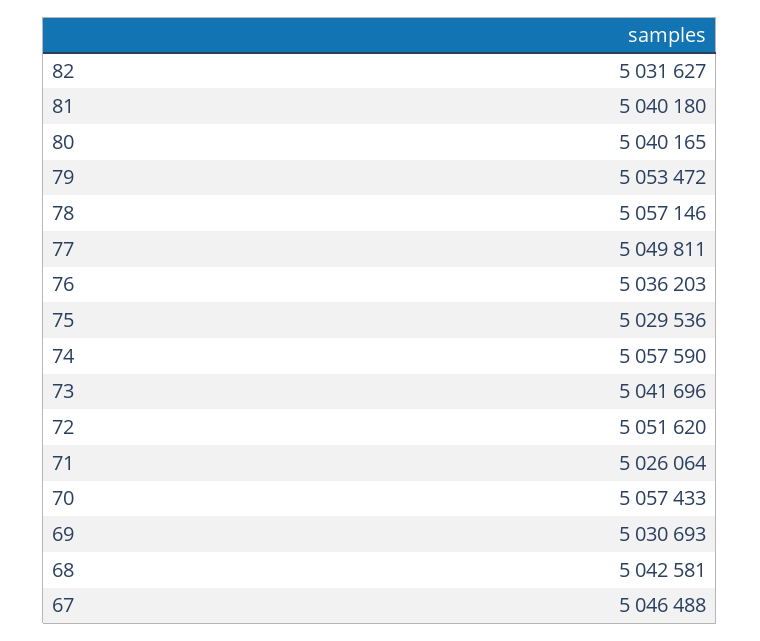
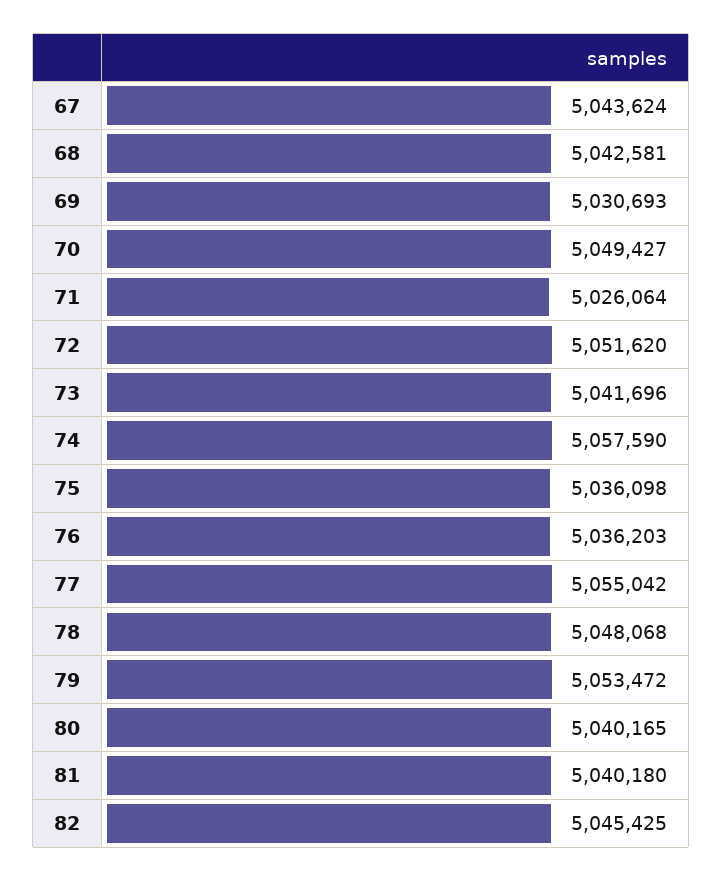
82: 5031627 -> 5045425
78: 5057146 -> 5048068
77: 5049811 -> 5055042
75: 5029536 -> 5036098
70: 5057433 -> 5049427
67: 5046488 -> 5043624

